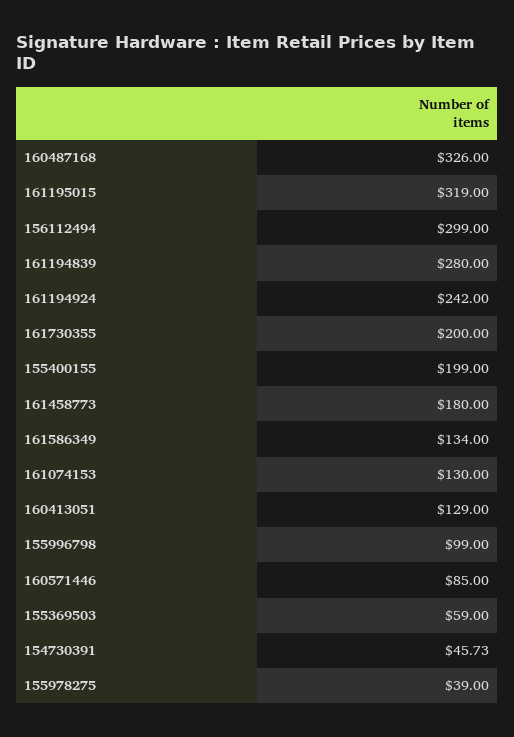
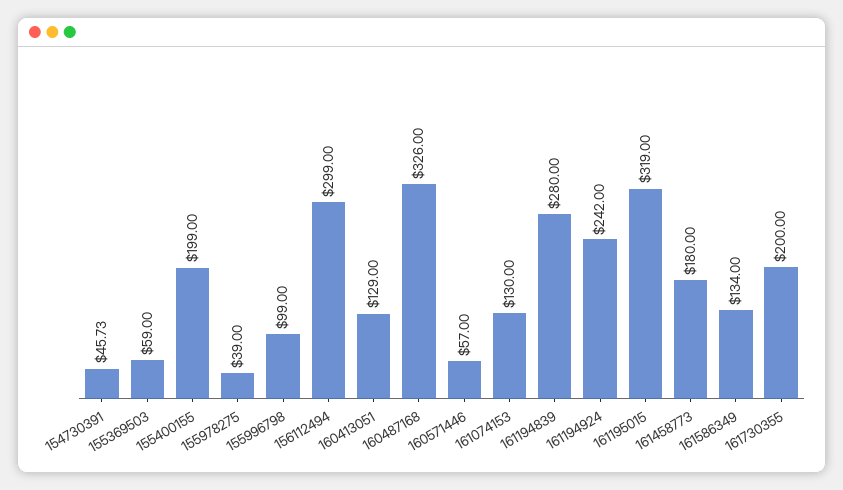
160571446: 85 -> 57

